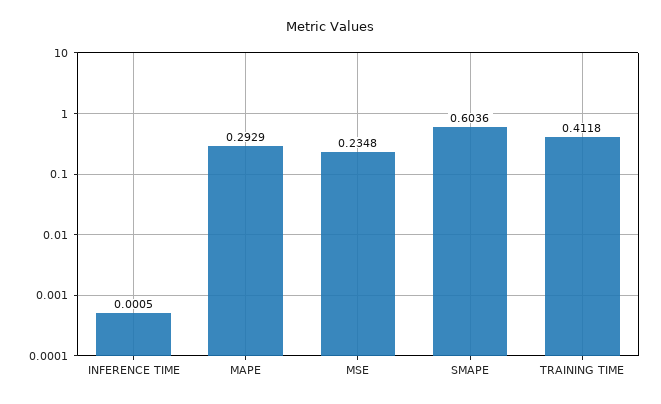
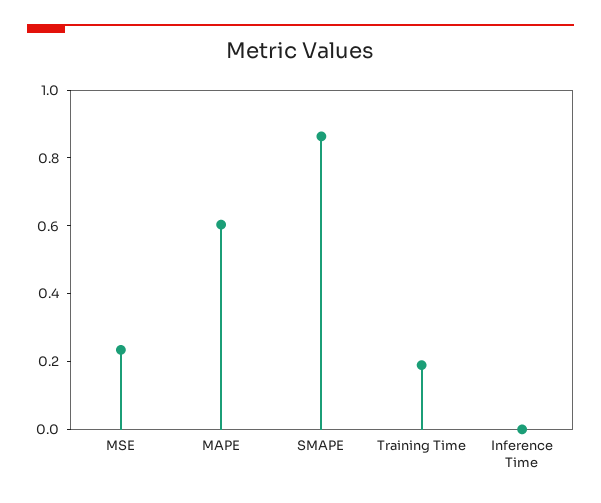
MAPE: 0.2929 -> 0.6
SMAPE: 0.6036 -> 0.85
TRAINING TIME: 0.4118 -> 0.2

